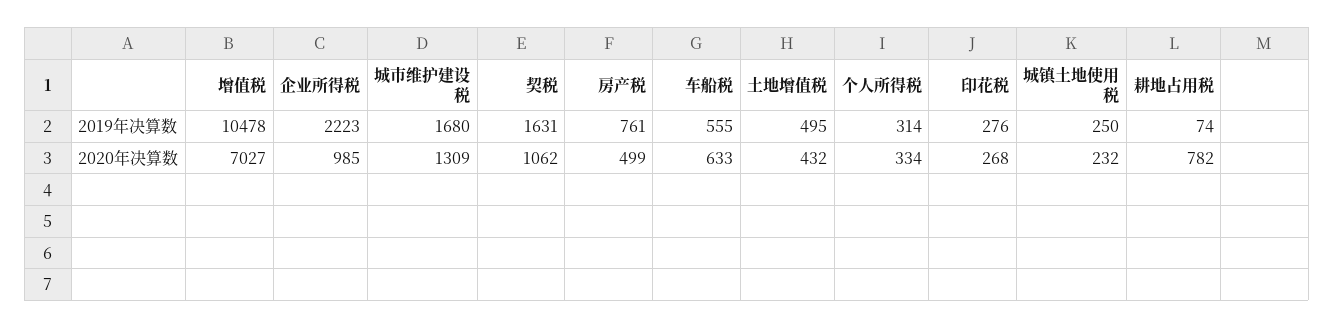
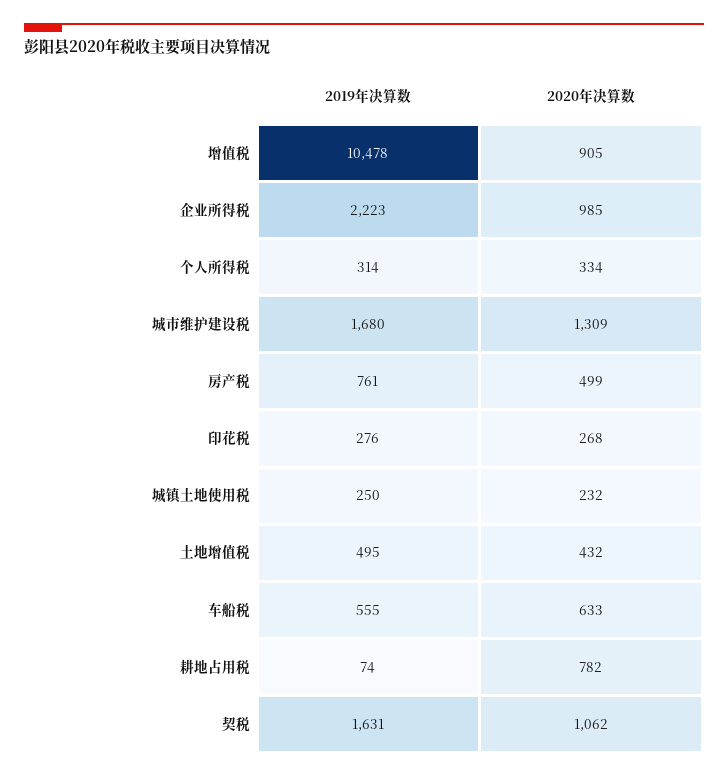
增值税, 2020年决算数: 7027 -> 905

